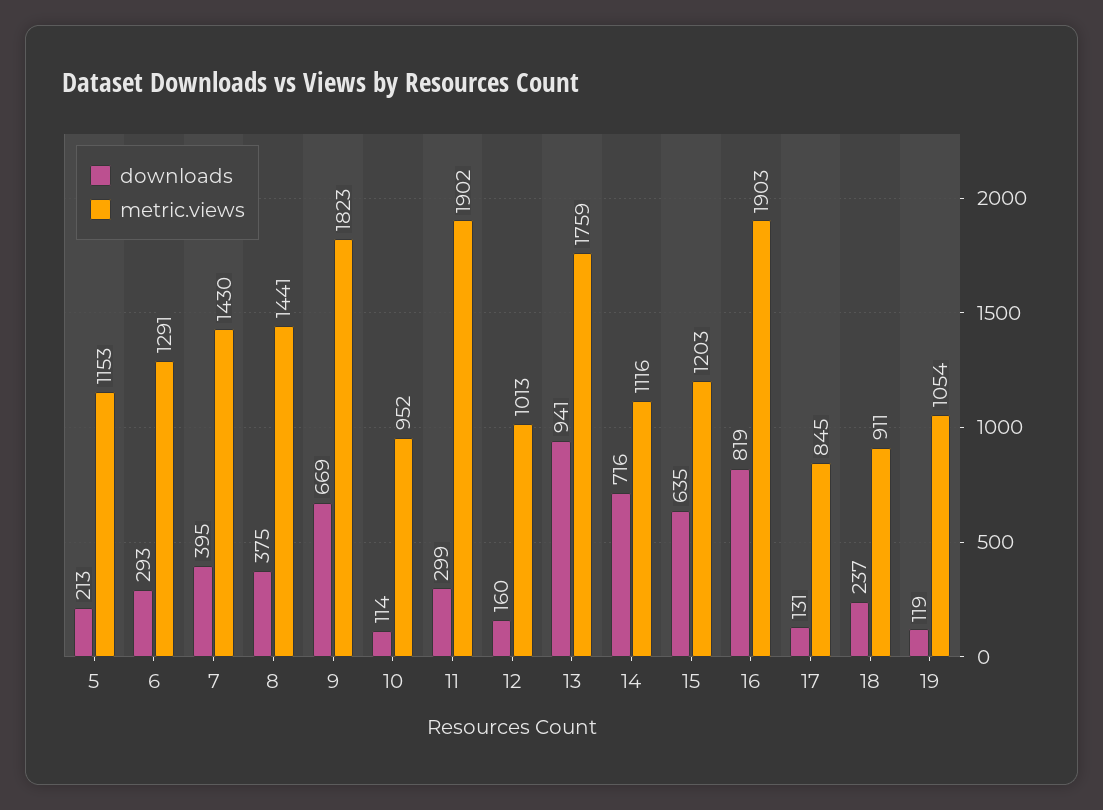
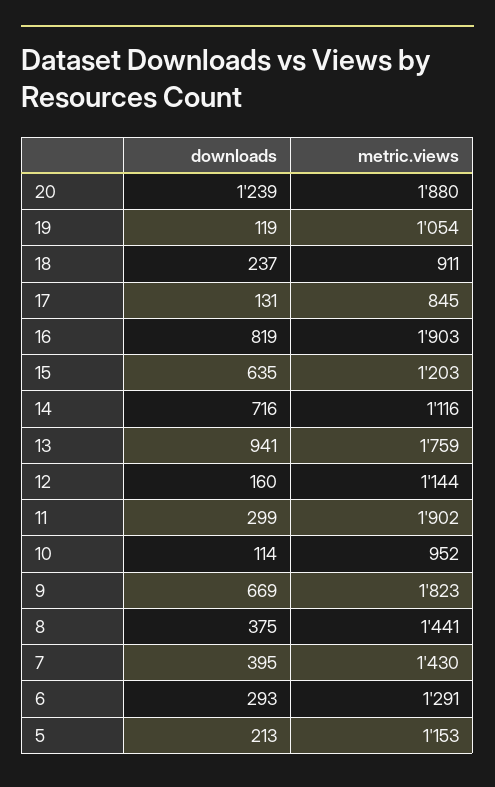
metric.views, 12: 1013 -> 1144
downloads, 20: none -> 1239
metric.views, 20: none -> 1880

